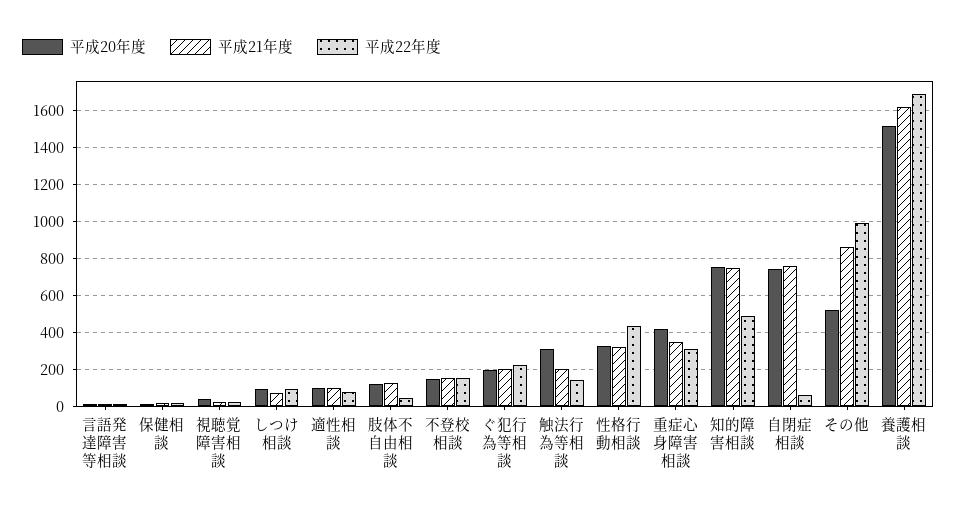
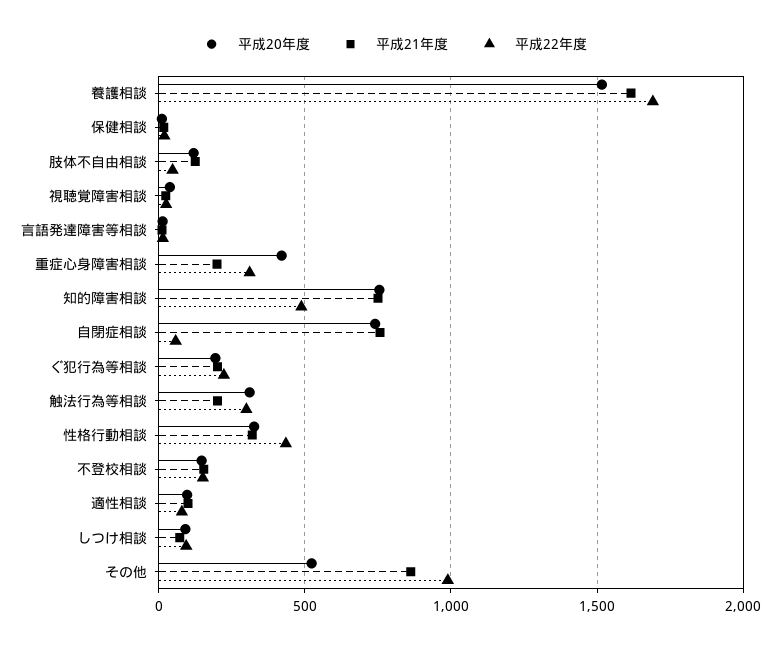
平成22年度, 触法行為等相談: 150 -> 300
平成21年度, 重症心身障害相談: 350 -> 200

